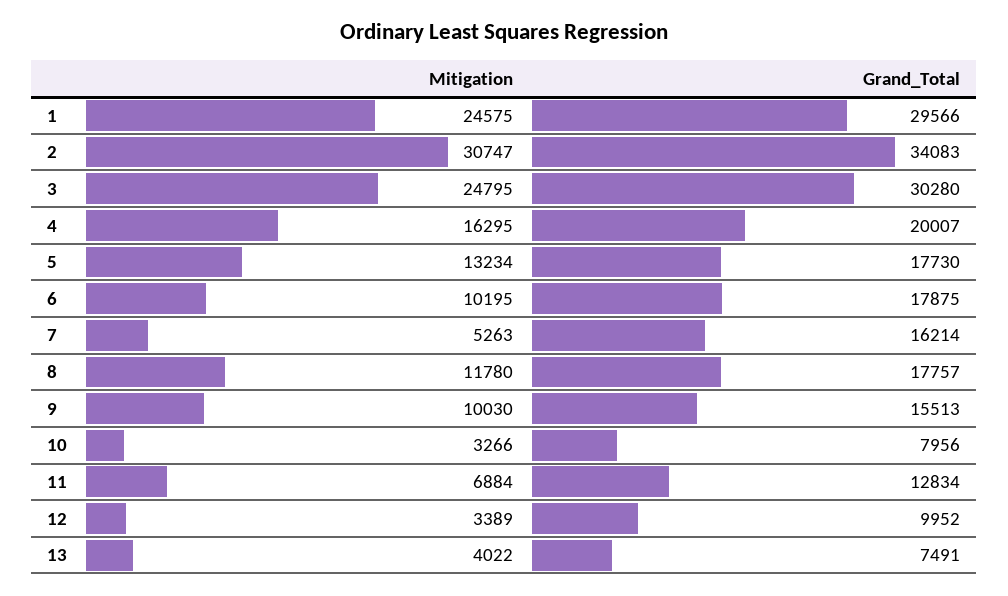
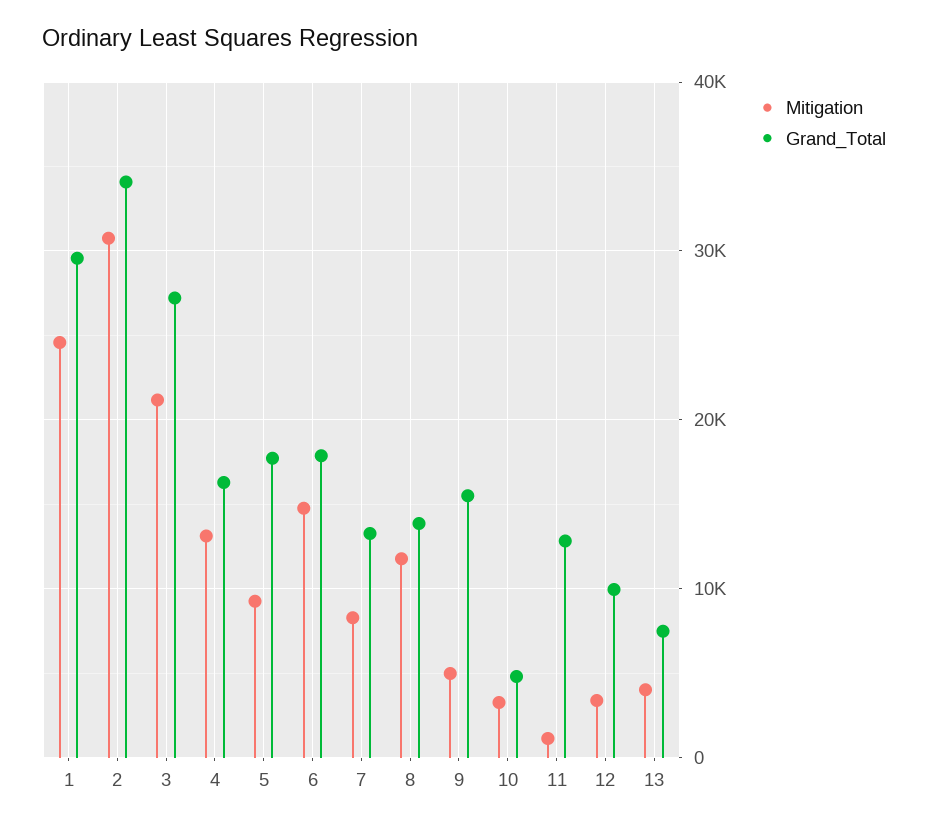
Mitigation, 3: 24795 -> 21000
Grand_Total, 3: 30280 -> 27000
Mitigation, 4: 16295 -> 13000
Grand_Total, 4: 20007 -> 16000
Mitigation, 5: 13234 -> 9000
Mitigation, 6: 10195 -> 15000
Mitigation, 7: 5263 -> 8000
Grand_Total, 7: 16214 -> 13000
Grand_Total, 8: 17757 -> 14000
Mitigation, 9: 10030 -> 5000
Grand_Total, 10: 7956 -> 5000
Mitigation, 11: 6884 -> 1000

